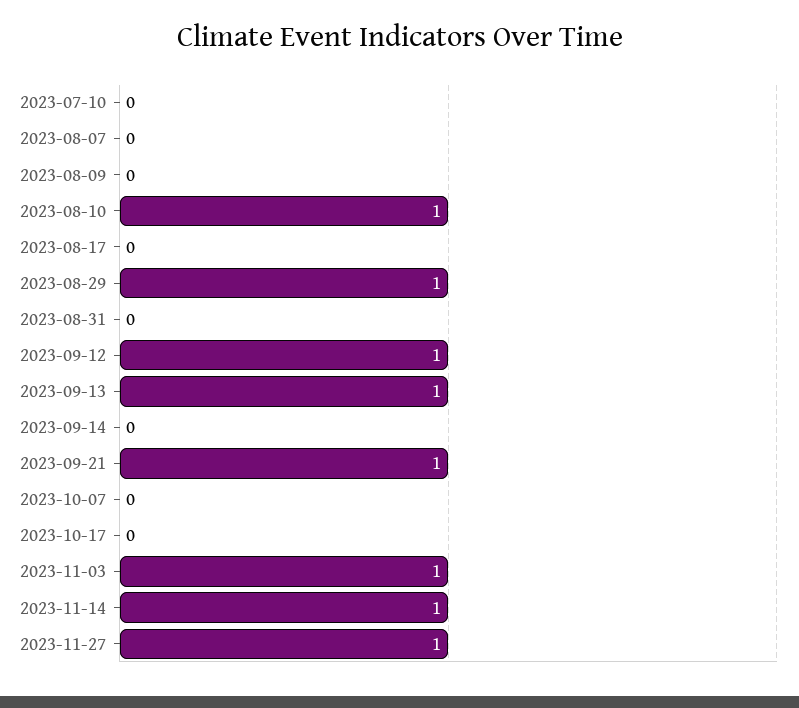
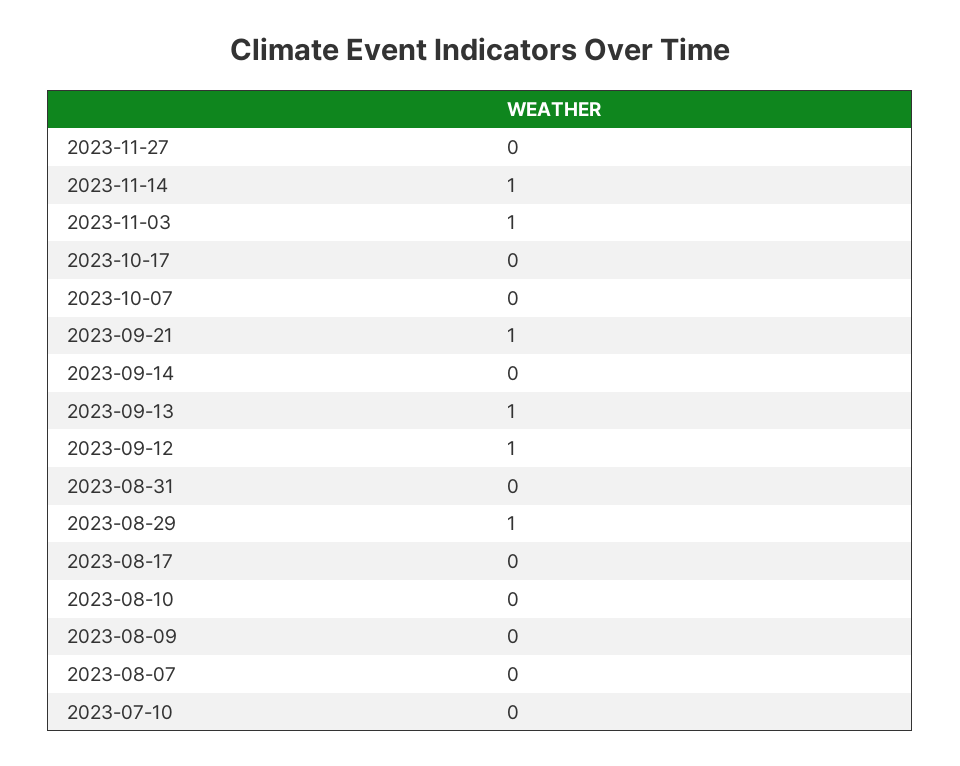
2023-08-10: 1 -> 0
2023-11-27: 1 -> 0

